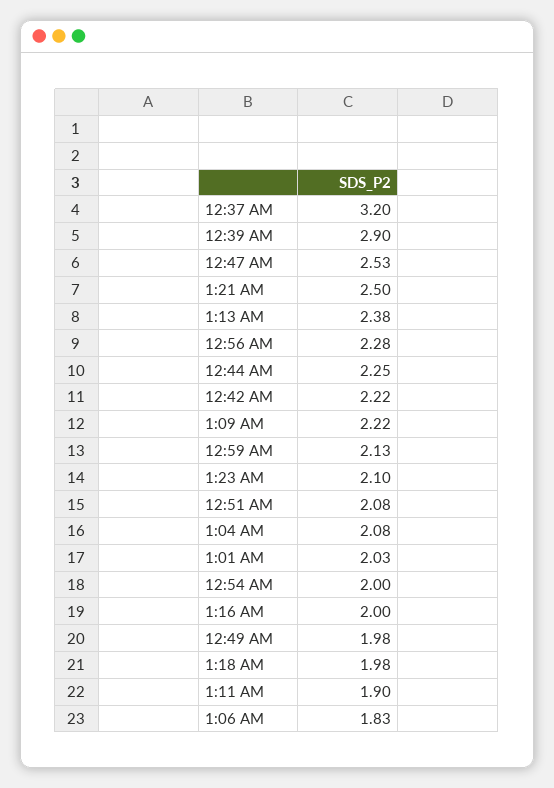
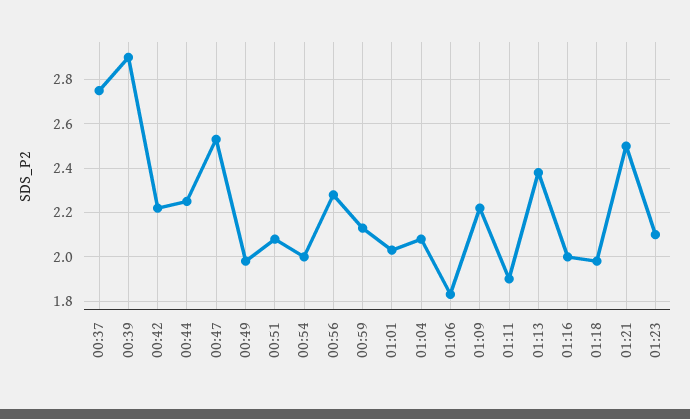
12:37 AM: 3.2 -> 2.75

